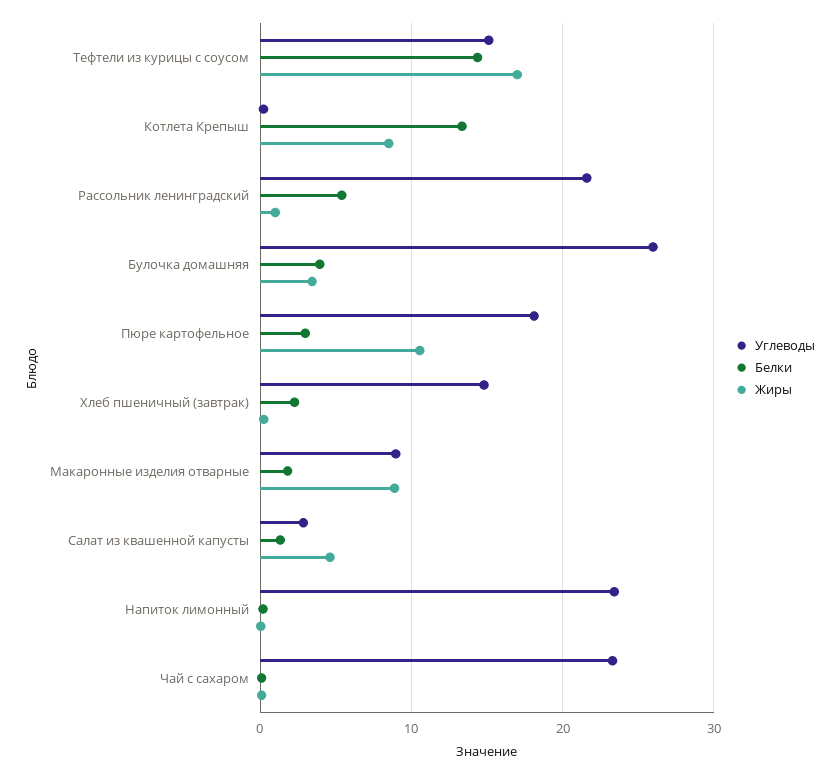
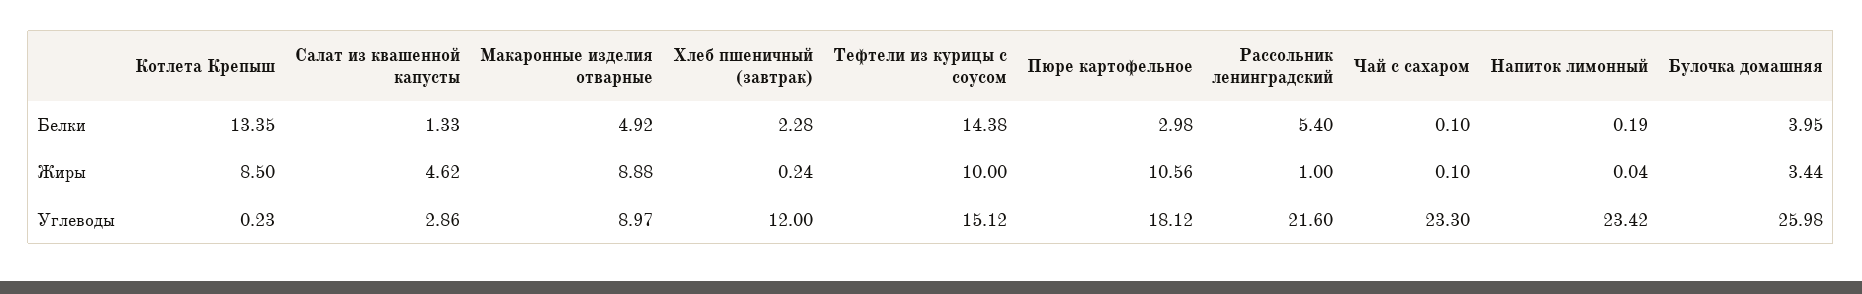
Жиры, Тефтели из курицы с соусом: 17 -> 10
Углеводы, Хлеб пшеничный (завтрак): 15 -> 12
Белки, Макаронные изделия отварные: 2 -> 4.92

